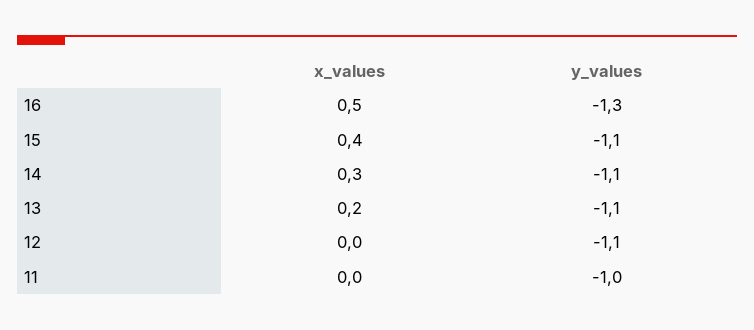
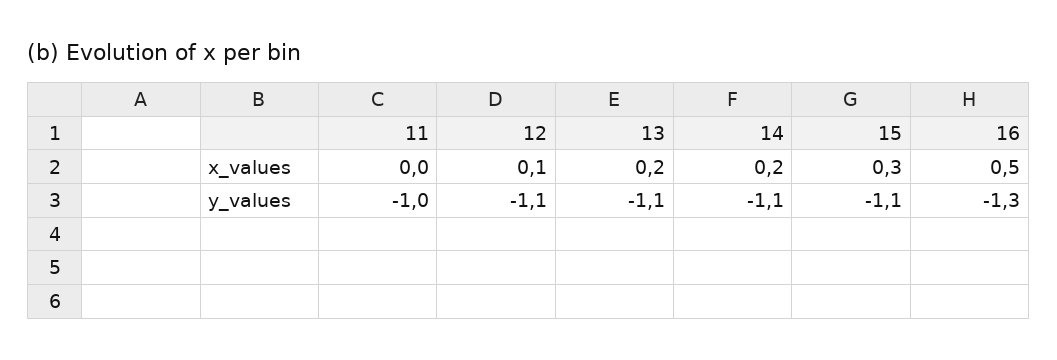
x_values, 15: 0.4 -> 0.3
x_values, 14: 0.3 -> 0.2
x_values, 12: 0 -> 0.1

